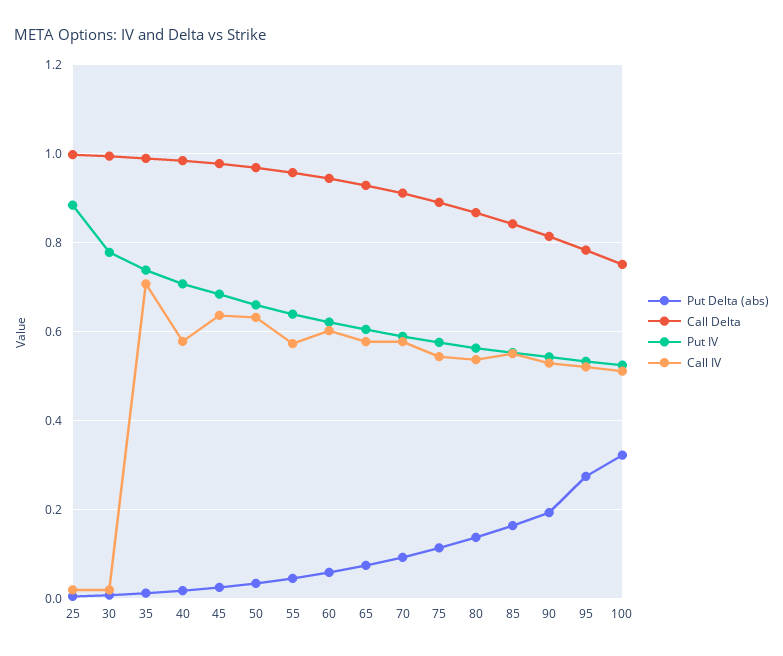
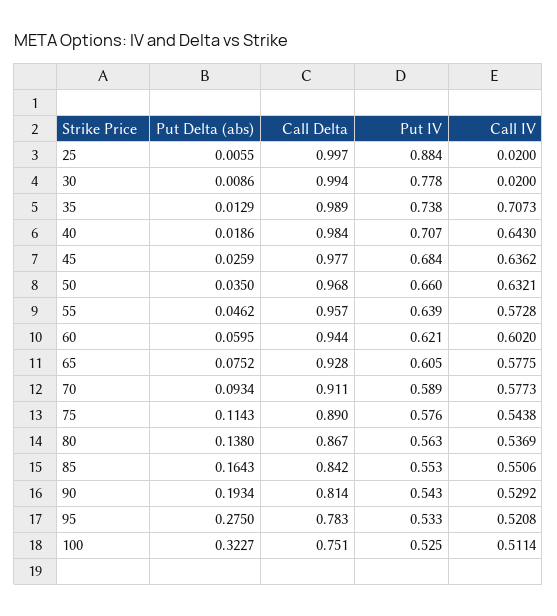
Call IV, 40: 0.58 -> 0.643

